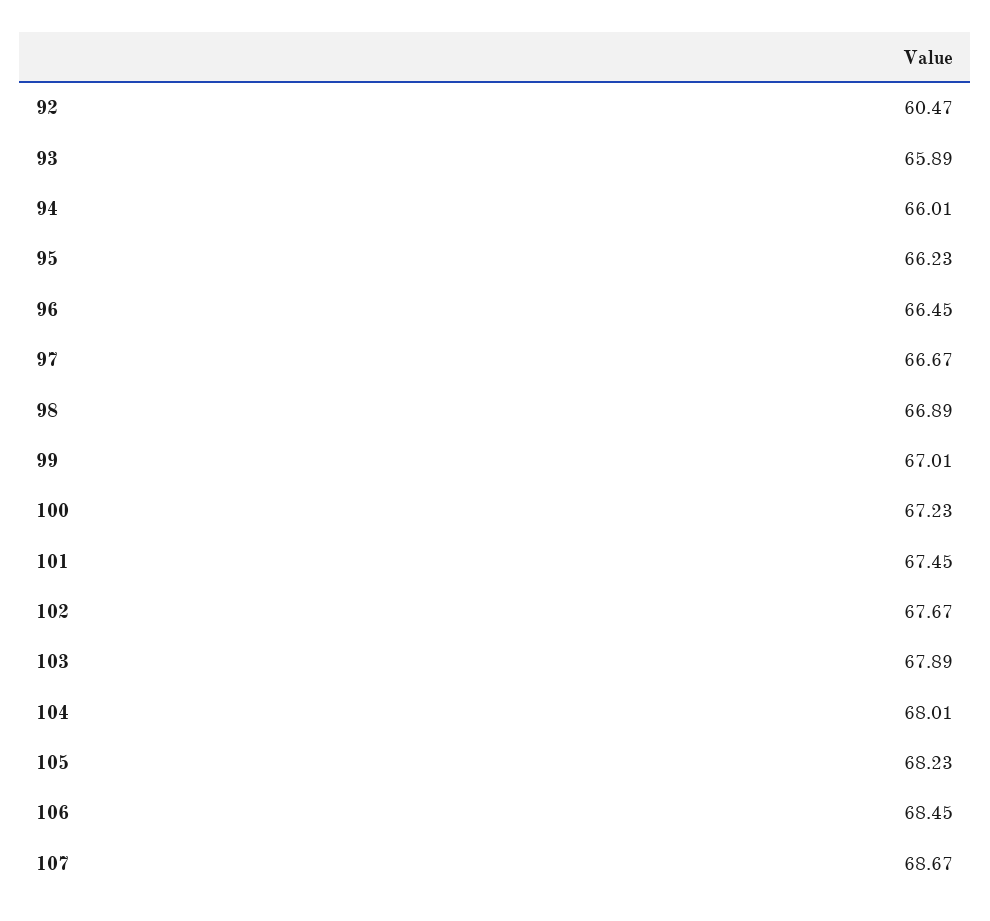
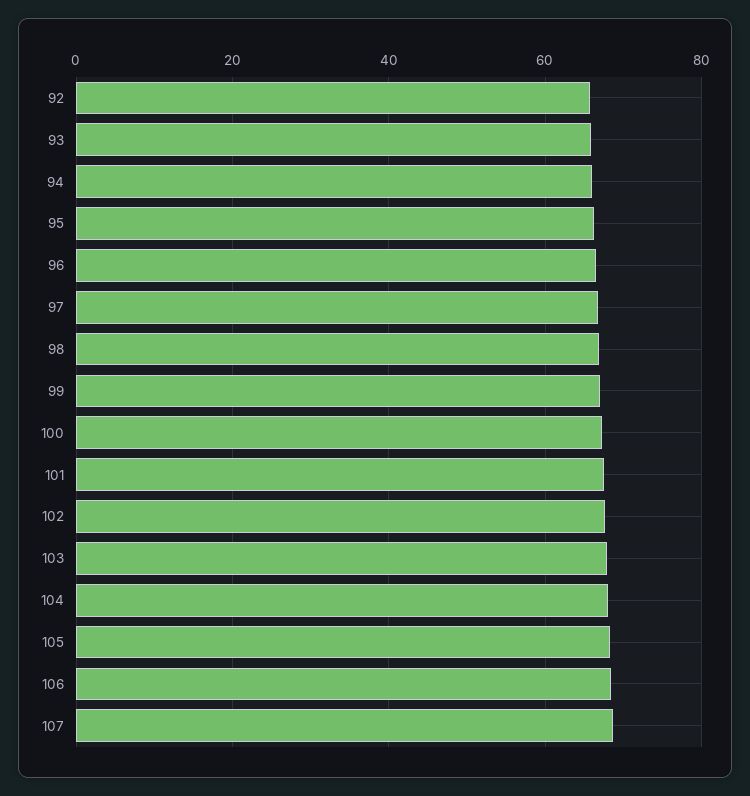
92: 60.47 -> 66

